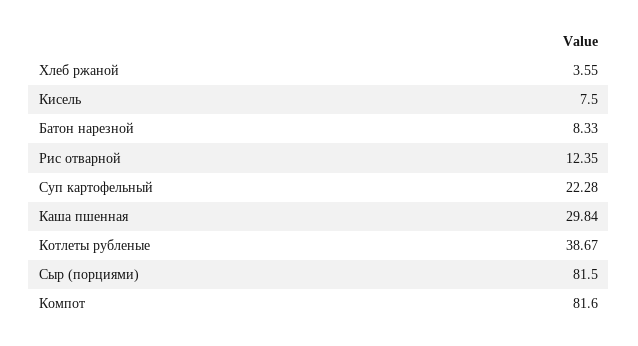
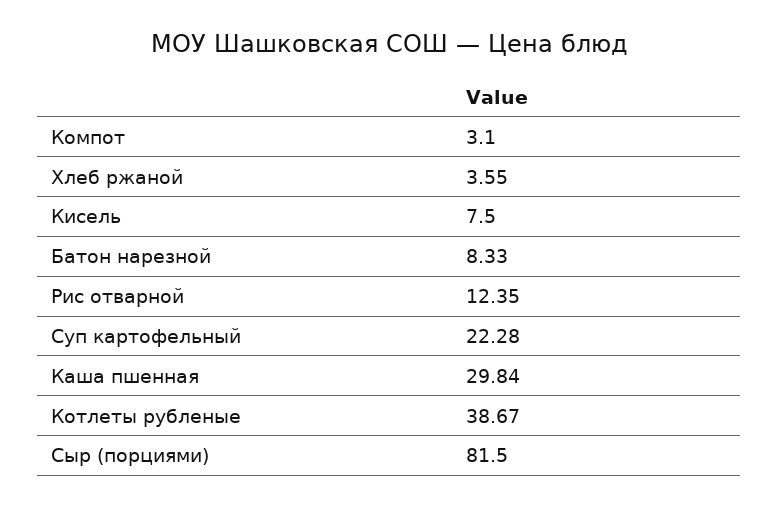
Компот: 81.6 -> 3.1

